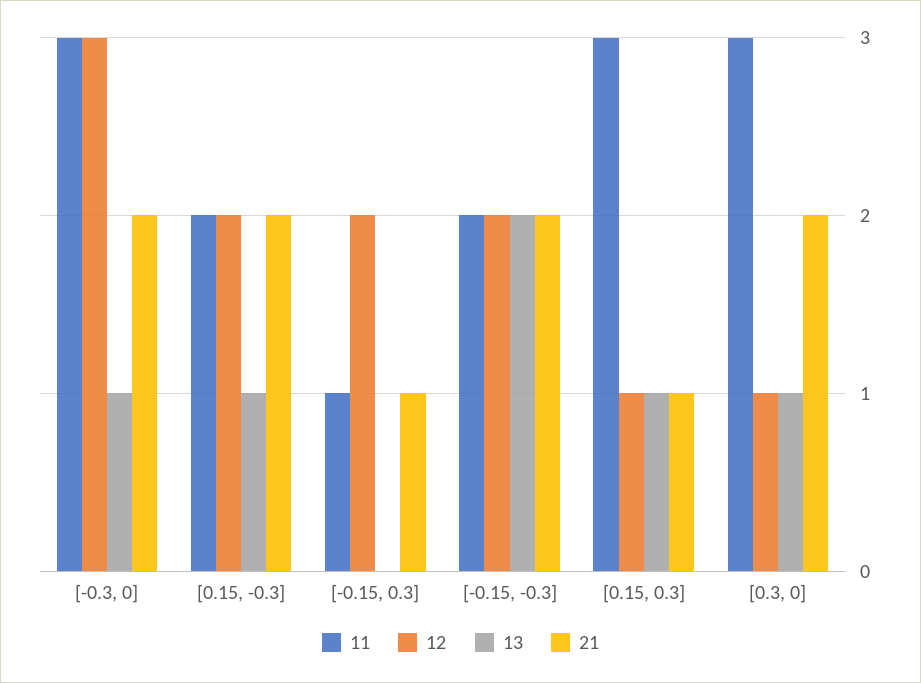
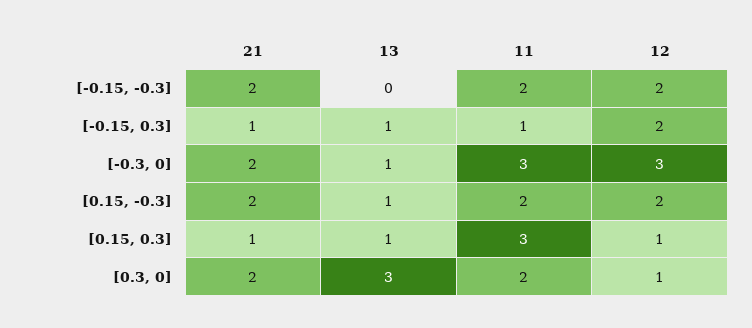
13, [-0.15, 0.3]: 0 -> 1
13, [-0.15, -0.3]: 2 -> 0
11, [0.3, 0]: 3 -> 2
13, [0.3, 0]: 1 -> 3

